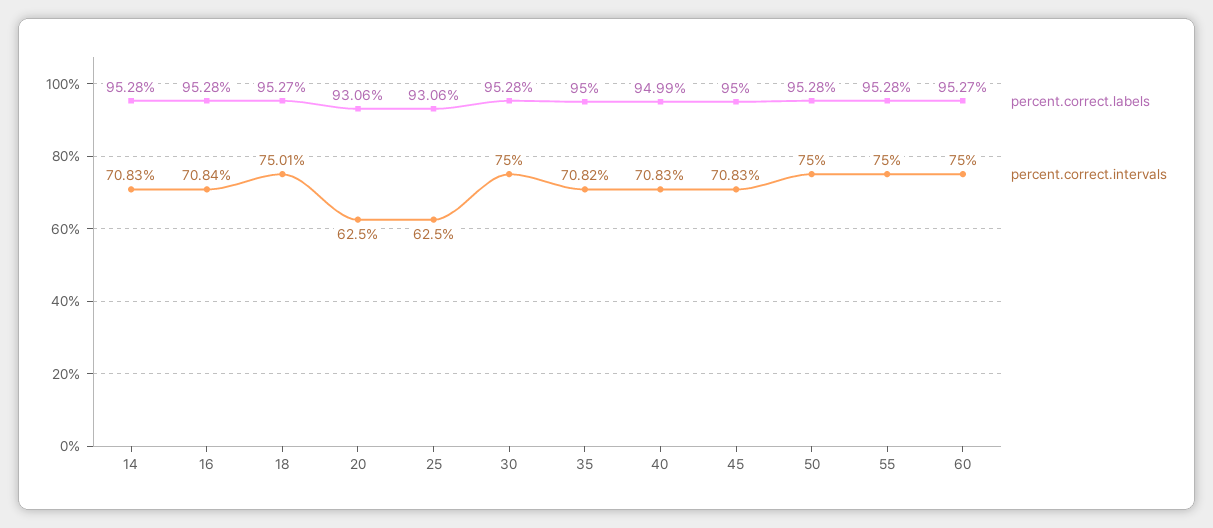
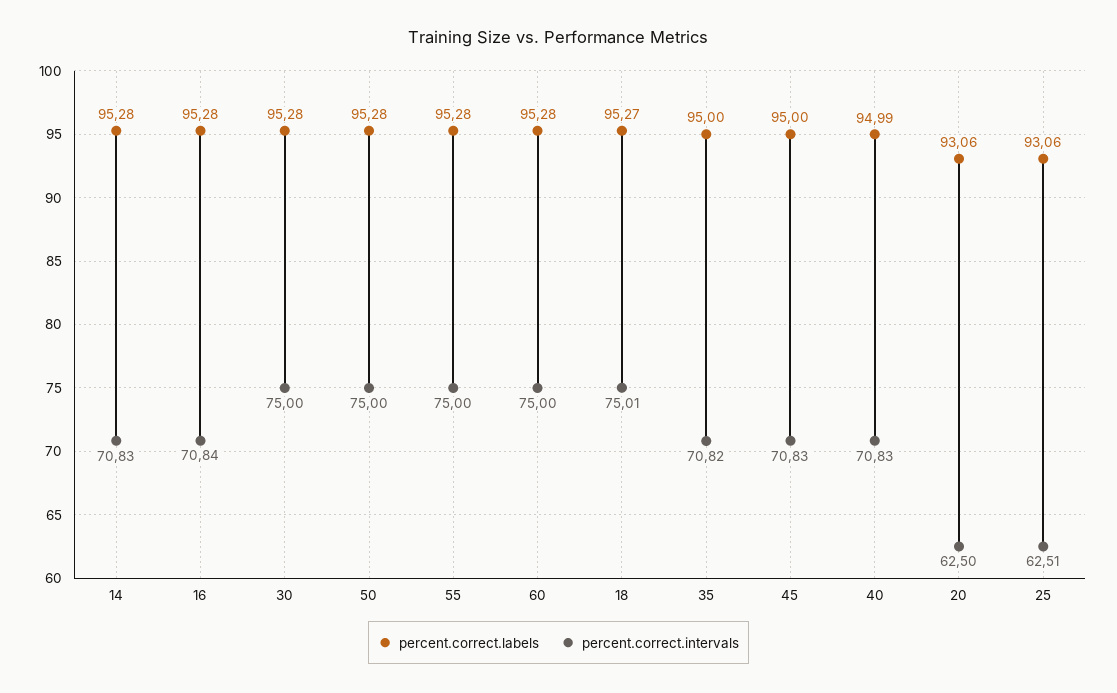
percent.correct.intervals, 25: 62.5 -> 62.51
percent.correct.labels, 60: 95.27 -> 95.28

